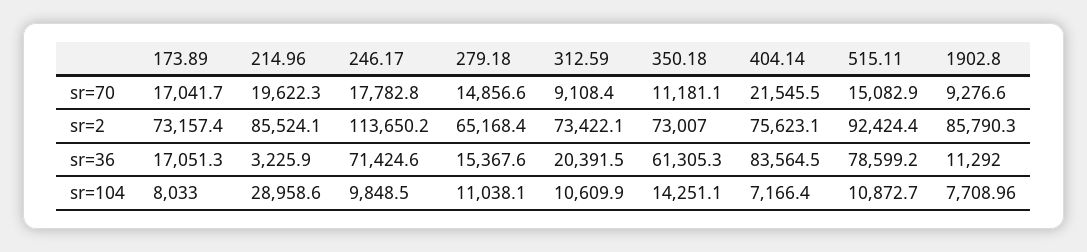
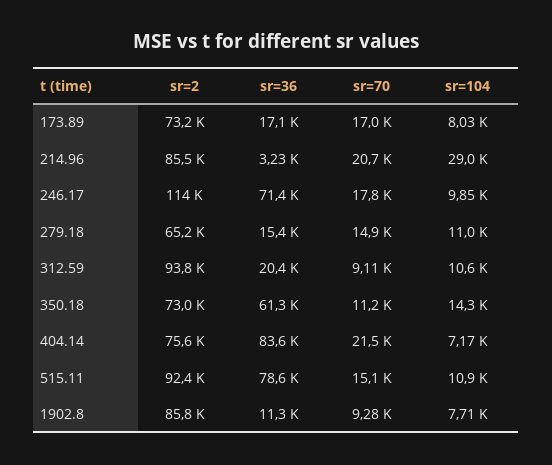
214.96, sr=70: 19622.3 -> 20700
312.59, sr=2: 73422.1 -> 93800

